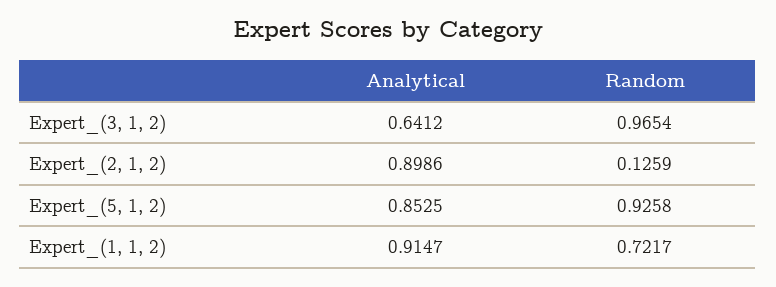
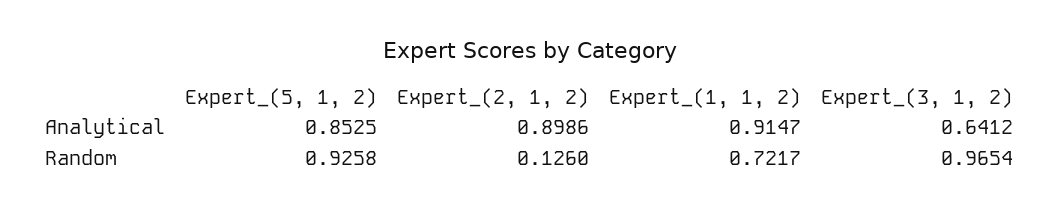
Random, Expert_(2, 1, 2): 0.1259 -> 0.126

